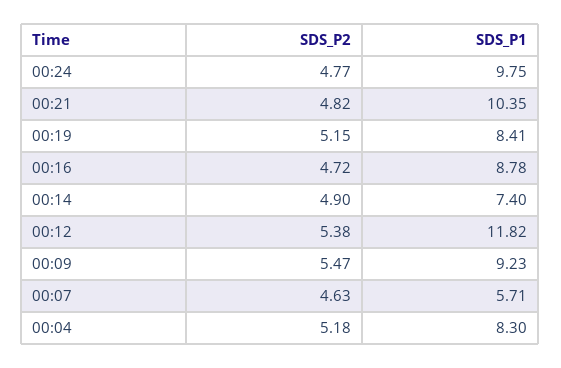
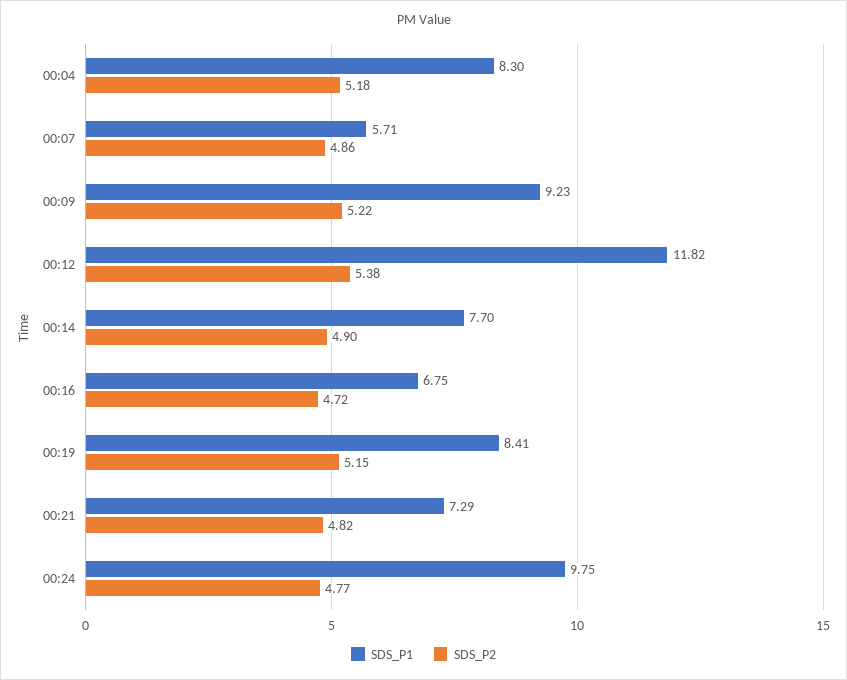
SDS_P1, 00:21: 10.35 -> 7.29
SDS_P1, 00:16: 8.78 -> 6.75
SDS_P1, 00:14: 7.4 -> 7.7
SDS_P2, 00:09: 5.47 -> 5.22
SDS_P2, 00:07: 4.63 -> 4.86

